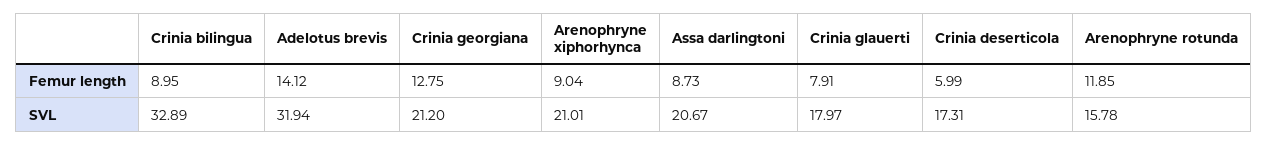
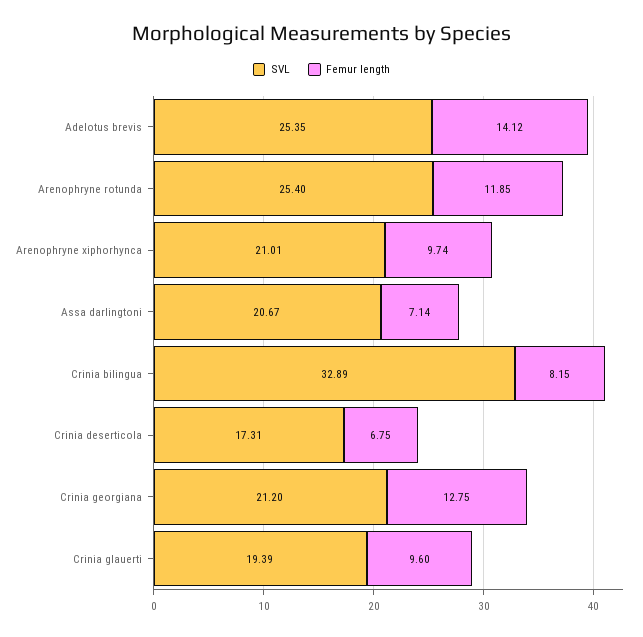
Femur length, Crinia bilingua: 8.95 -> 8.15
Femur length, Arenophryne xiphorhynca: 9.04 -> 9.74
Femur length, Assa darlingtoni: 8.73 -> 7.14
Femur length, Crinia glauerti: 7.91 -> 9.6
Femur length, Crinia deserticola: 5.99 -> 6.75
SVL, Adelotus brevis: 31.94 -> 25.35
SVL, Crinia glauerti: 17.97 -> 19.39
SVL, Arenophryne rotunda: 15.78 -> 25.4

